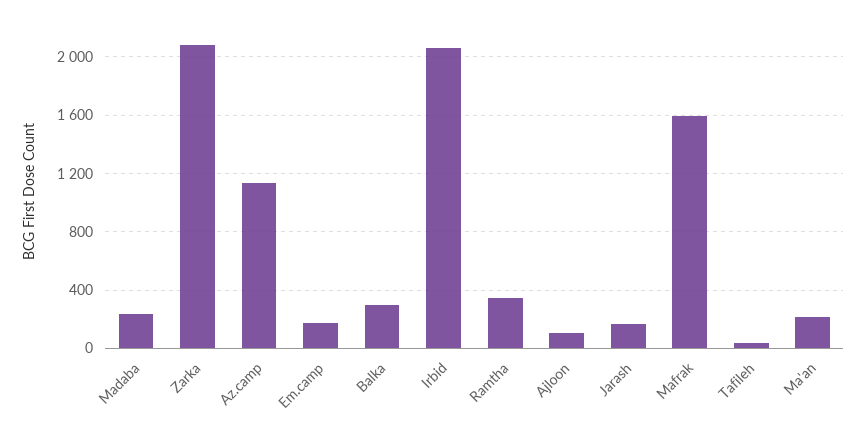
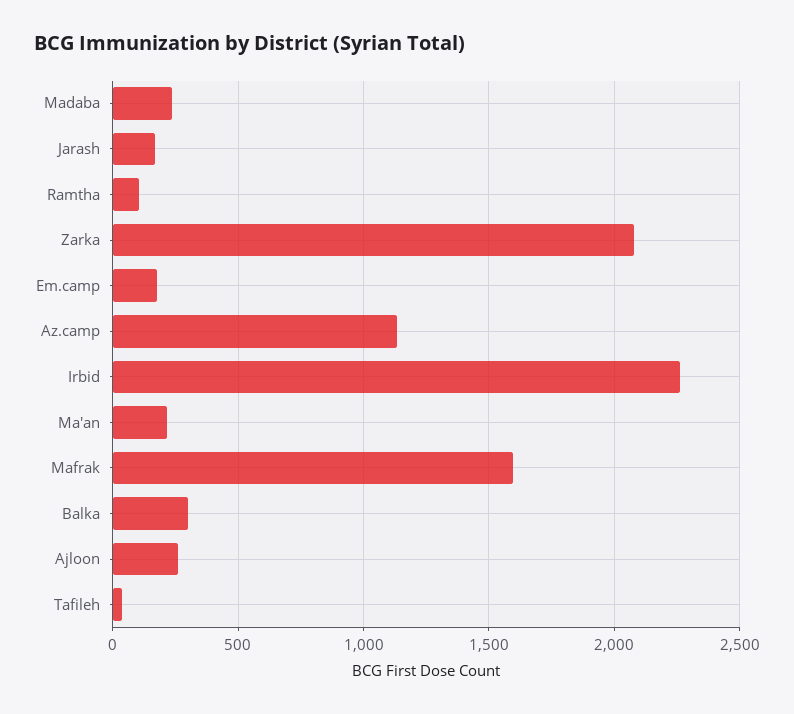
Irbid: 2050 -> 2250
Ramtha: 350 -> 100
Ajloon: 100 -> 250

